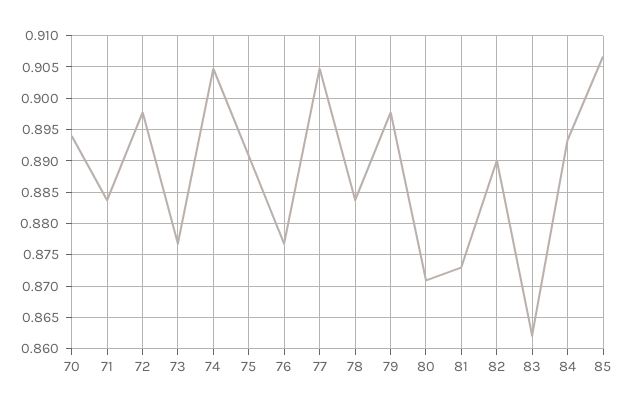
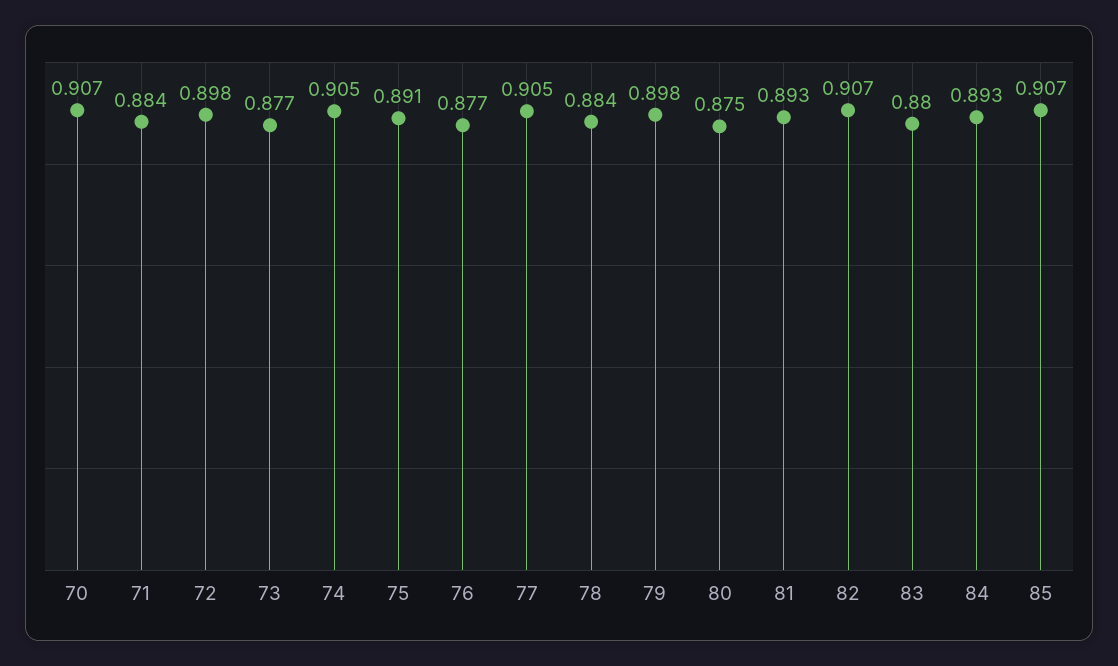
70: 0.894 -> 0.907
80: 0.871 -> 0.875
81: 0.873 -> 0.893
82: 0.89 -> 0.907
83: 0.862 -> 0.88

